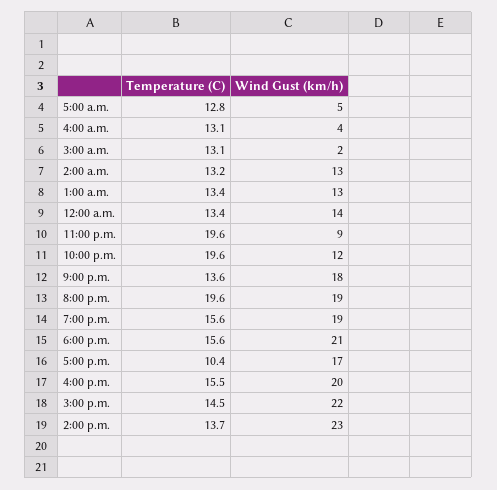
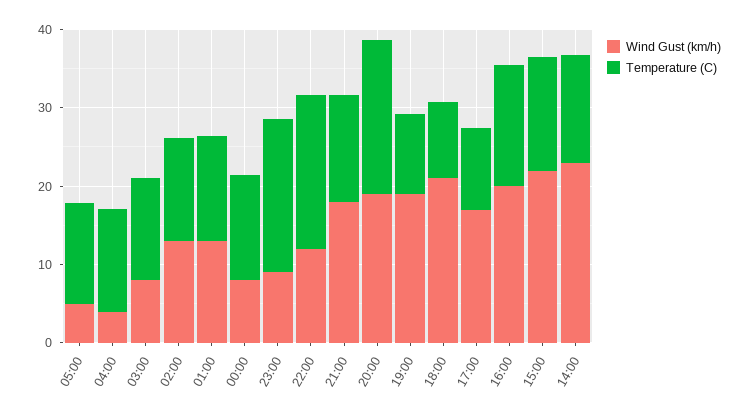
Wind Gust (km/h), 3:00 a.m.: 2 -> 8
Wind Gust (km/h), 12:00 a.m.: 14 -> 8
Temperature (C), 7:00 p.m.: 15.6 -> 10
Temperature (C), 6:00 p.m.: 15.6 -> 10

